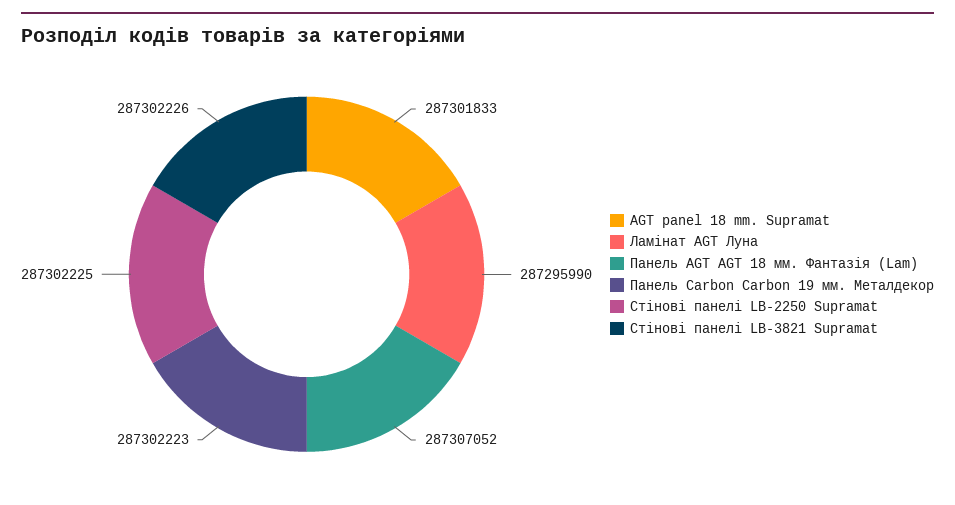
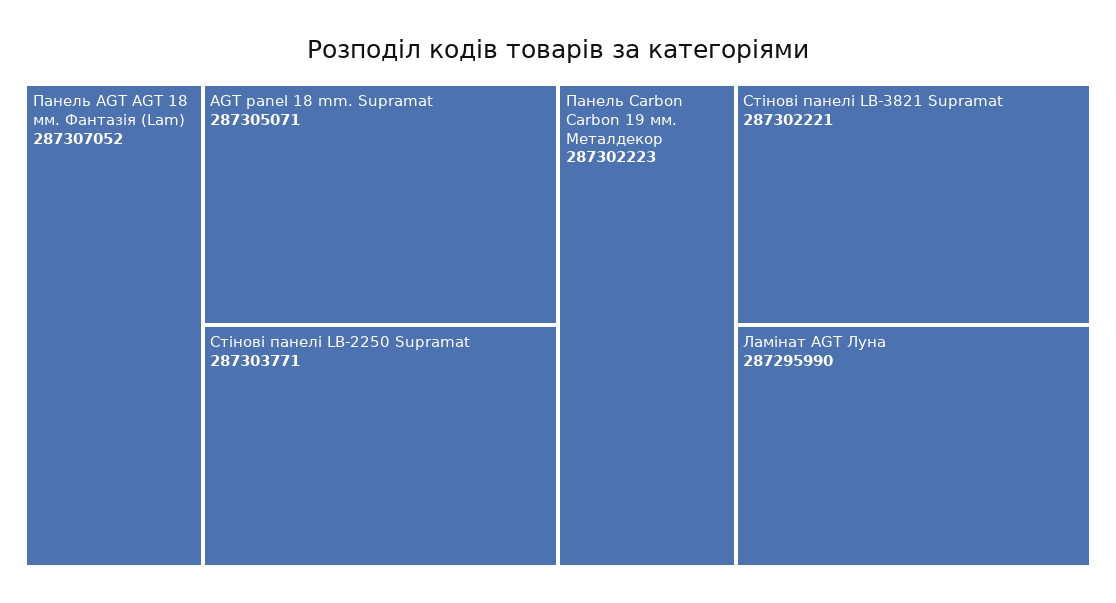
AGT panel 18 mm. Supramat: 287301833 -> 287305071
Стінові панелі LB-2250 Supramat: 287302225 -> 287303771
Стінові панелі LB-3821 Supramat: 287302226 -> 287302221

